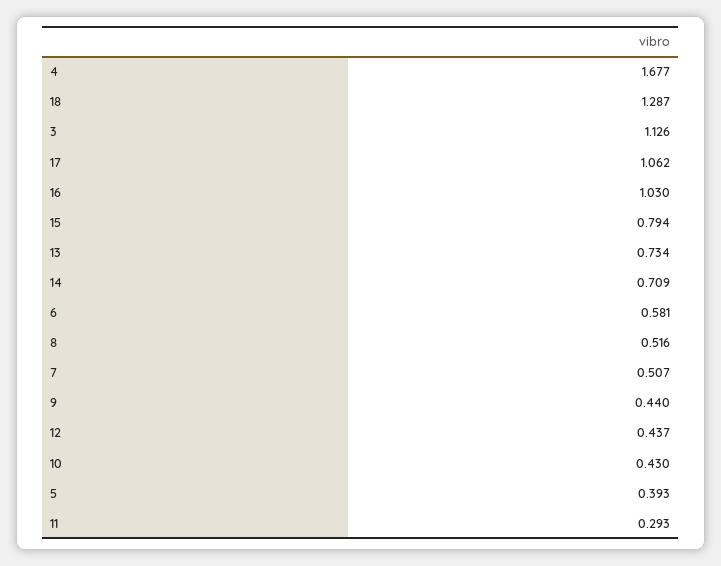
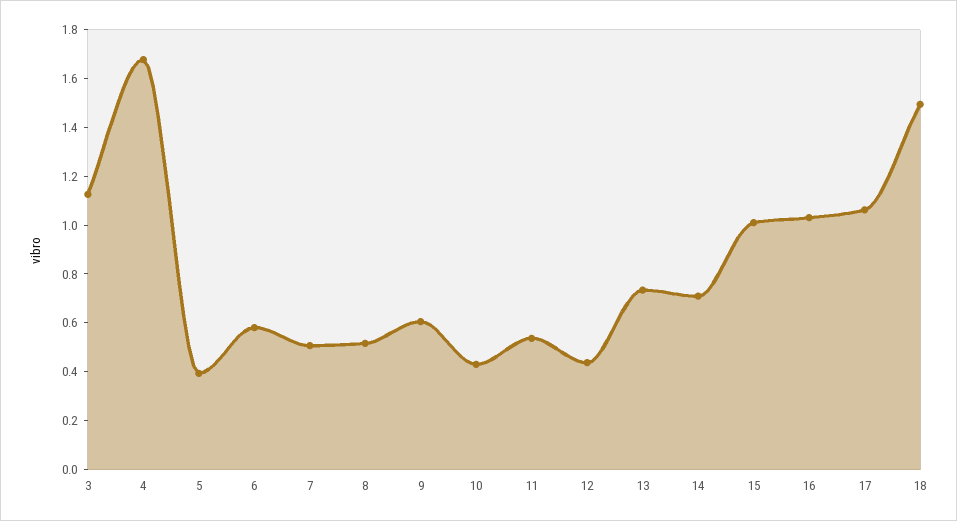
18: 1.287 -> 1.5
15: 0.794 -> 1
9: 0.44 -> 0.6
11: 0.293 -> 0.55

